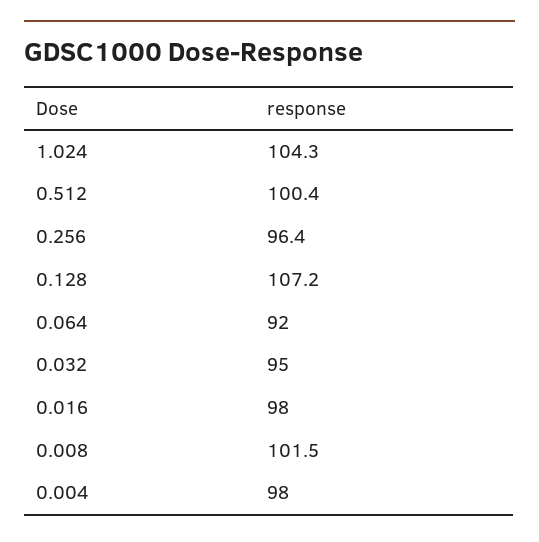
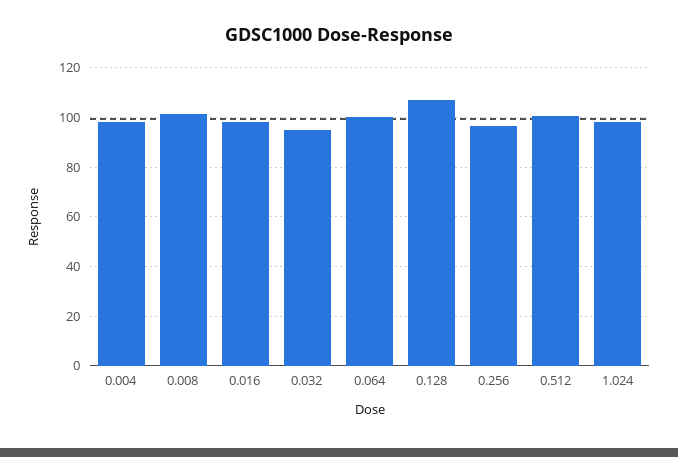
1.024: 104.3 -> 97.5
0.064: 92 -> 100

